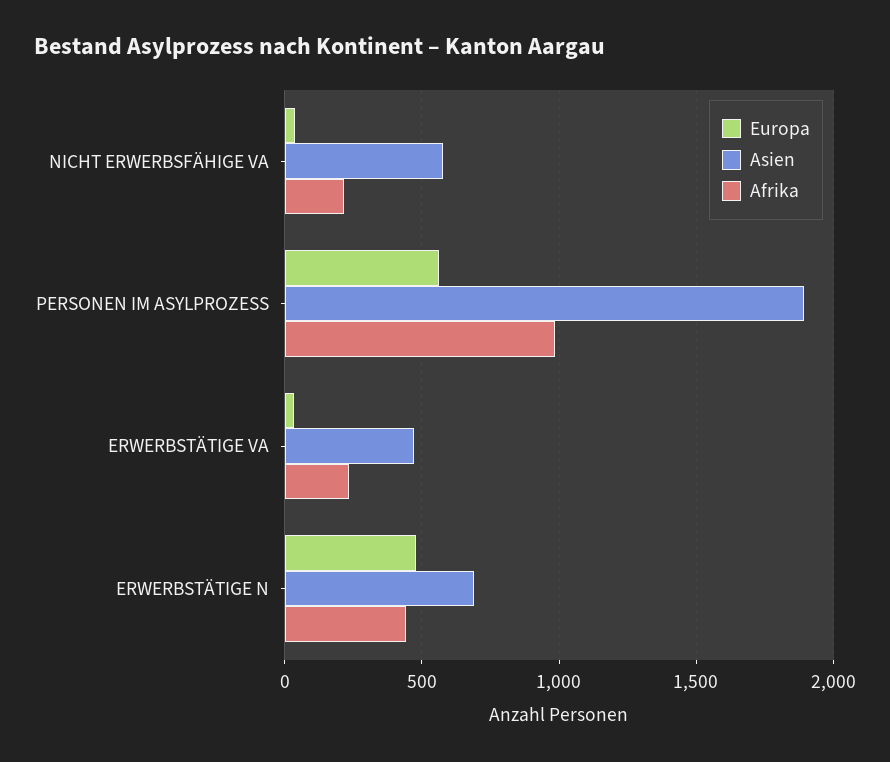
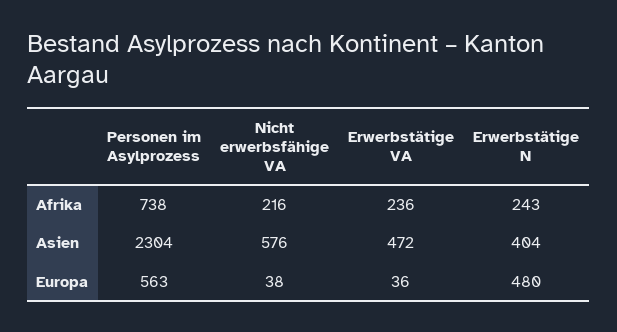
Asien, PERSONEN IM ASYLPROZESS: 1900 -> 2304
Afrika, PERSONEN IM ASYLPROZESS: 1000 -> 738
Asien, ERWERBSTÄTIGE N: 700 -> 404
Afrika, ERWERBSTÄTIGE N: 450 -> 243

